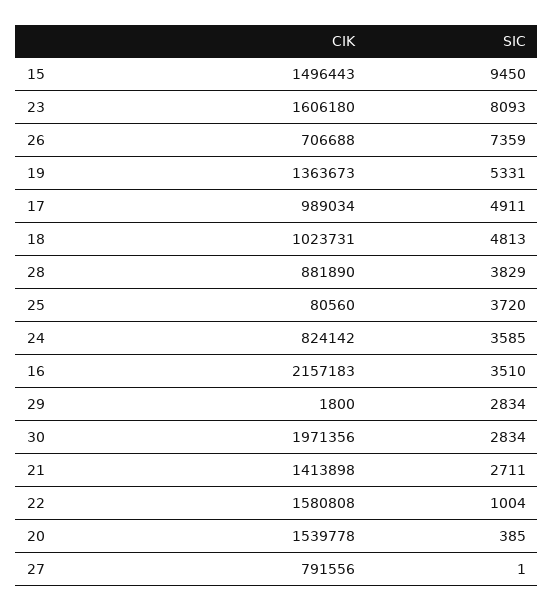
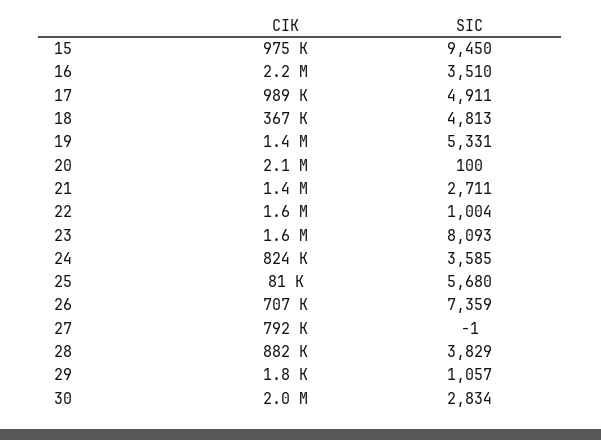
CIK, 15: 1496443 -> 975000
CIK, 18: 1023731 -> 367000
SIC, 25: 3720 -> 5680
SIC, 29: 2834 -> 1057
CIK, 20: 1539778 -> 2100000
SIC, 20: 385 -> 100
SIC, 27: 1 -> -1

